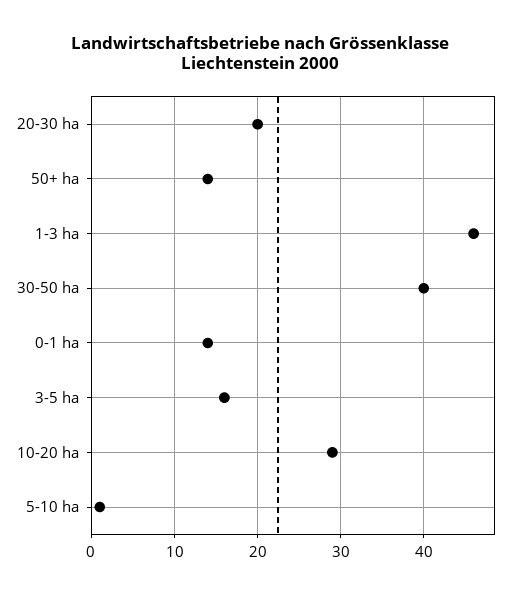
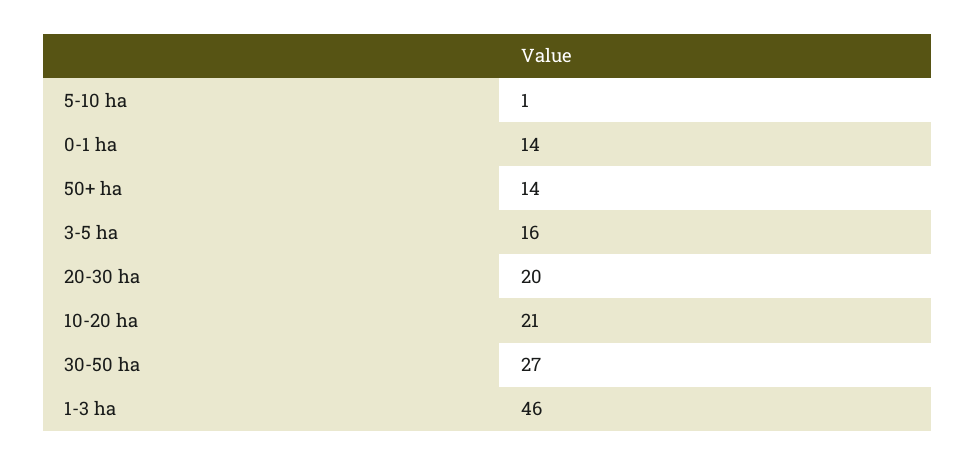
30-50 ha: 40 -> 27
10-20 ha: 29 -> 21

